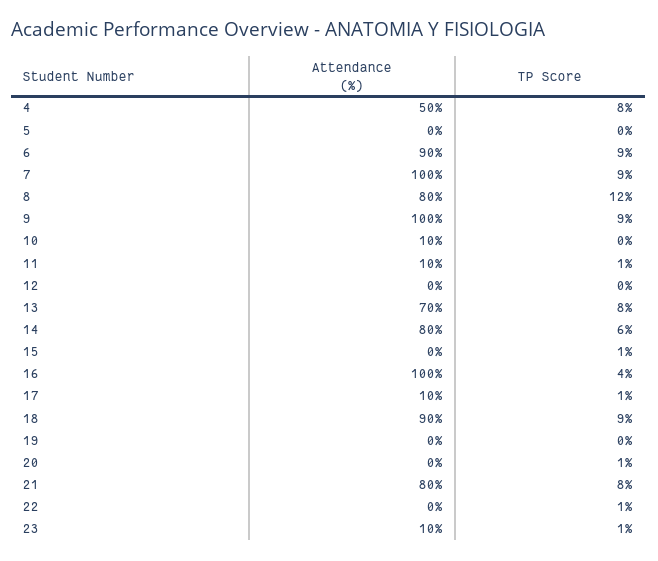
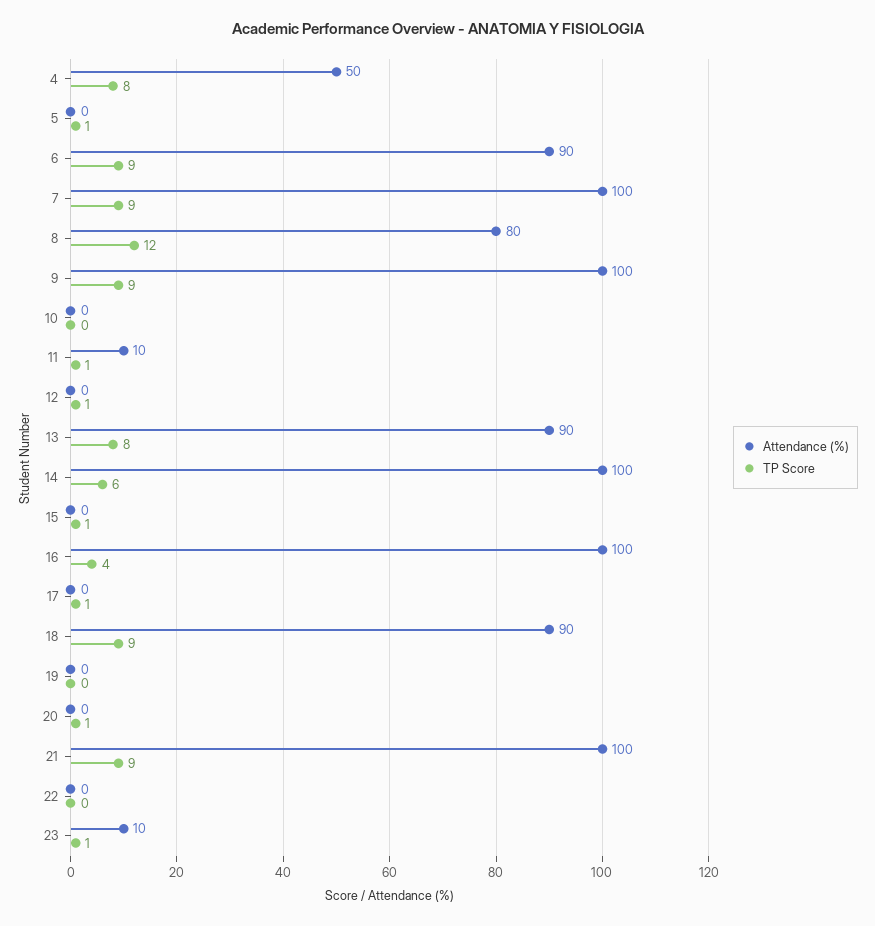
TP Score, 5: 0 -> 1
Attendance (%), 10: 10 -> 0
TP Score, 12: 0 -> 1
Attendance (%), 13: 70 -> 90
Attendance (%), 14: 80 -> 100
Attendance (%), 17: 10 -> 0
Attendance (%), 21: 80 -> 100
TP Score, 21: 8 -> 9
TP Score, 22: 1 -> 0

